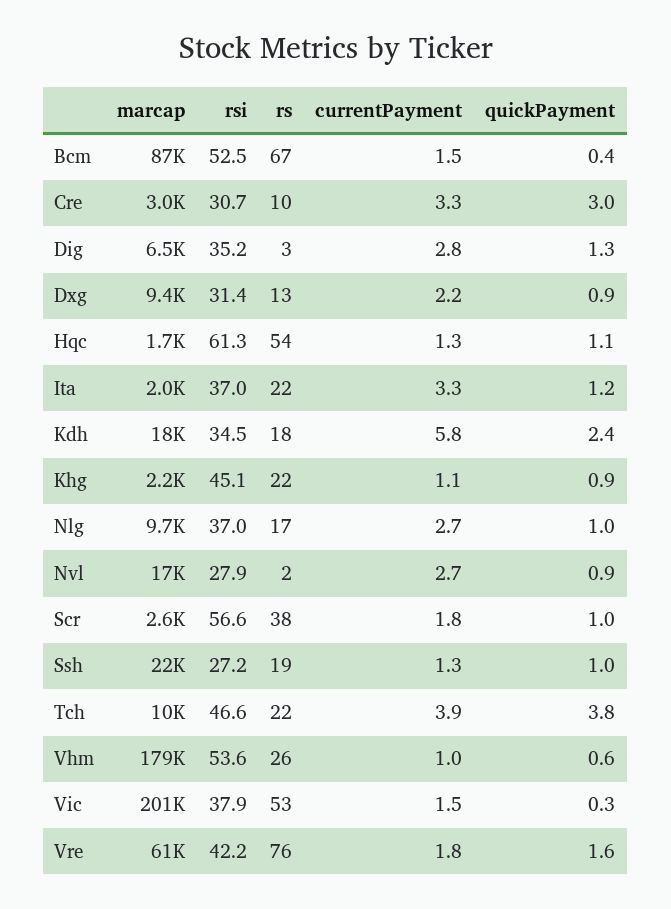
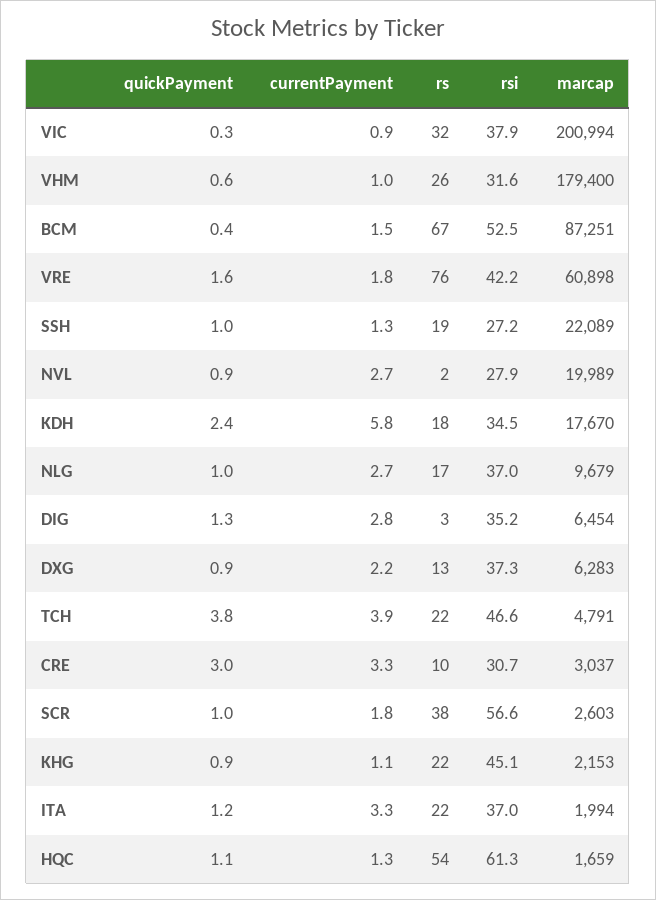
marcap, Dxg: 9400 -> 6283
rsi, Dxg: 31.4 -> 37.3
marcap, Nvl: 17000 -> 19989
marcap, Tch: 10000 -> 4791
rsi, Vhm: 53.6 -> 31.6
rs, Vic: 53 -> 32
currentPayment, Vic: 1.5 -> 0.9

